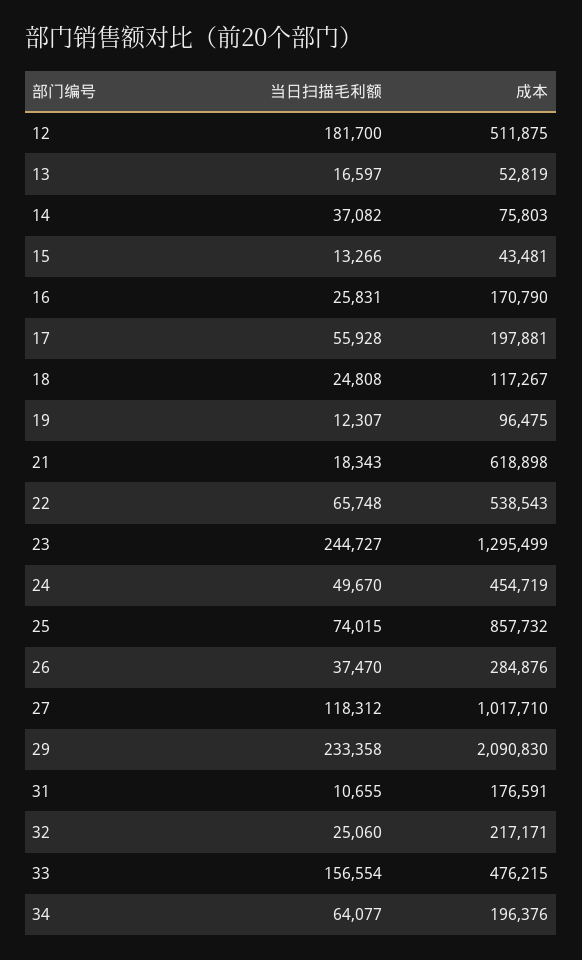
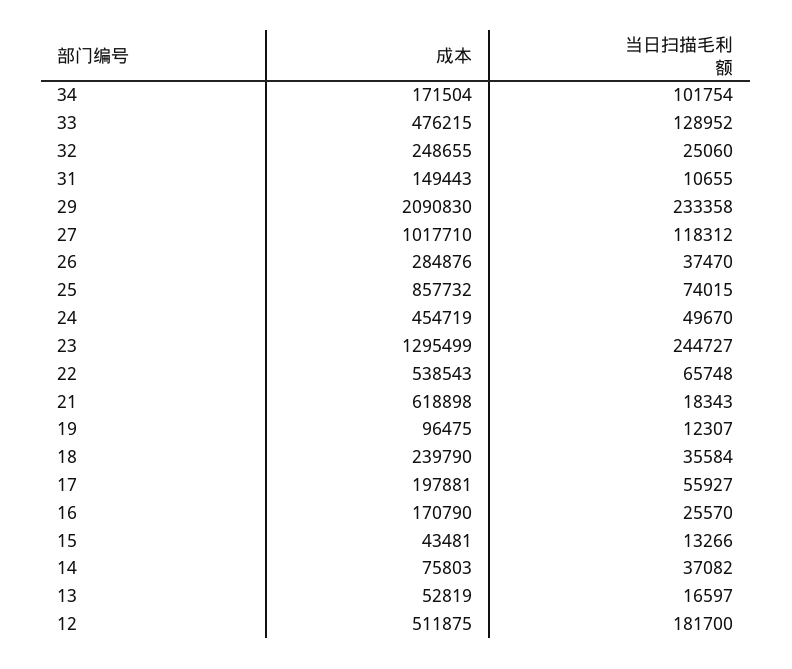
当日扫描毛利额, 16: 25831 -> 25570
当日扫描毛利额, 17: 55928 -> 55927
当日扫描毛利额, 18: 24808 -> 35584
成本, 18: 117267 -> 239790
成本, 31: 176591 -> 149443
成本, 32: 217171 -> 248655
当日扫描毛利额, 33: 156554 -> 128952
当日扫描毛利额, 34: 64077 -> 101754
成本, 34: 196376 -> 171504

